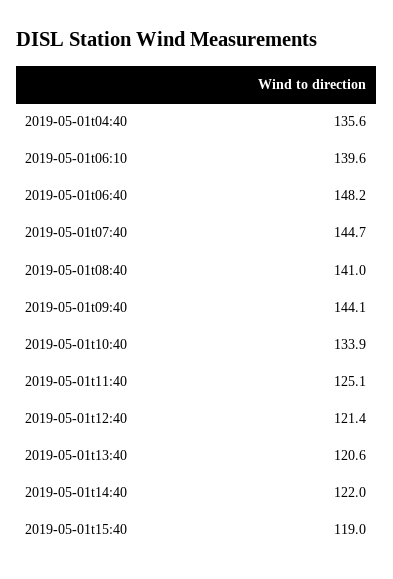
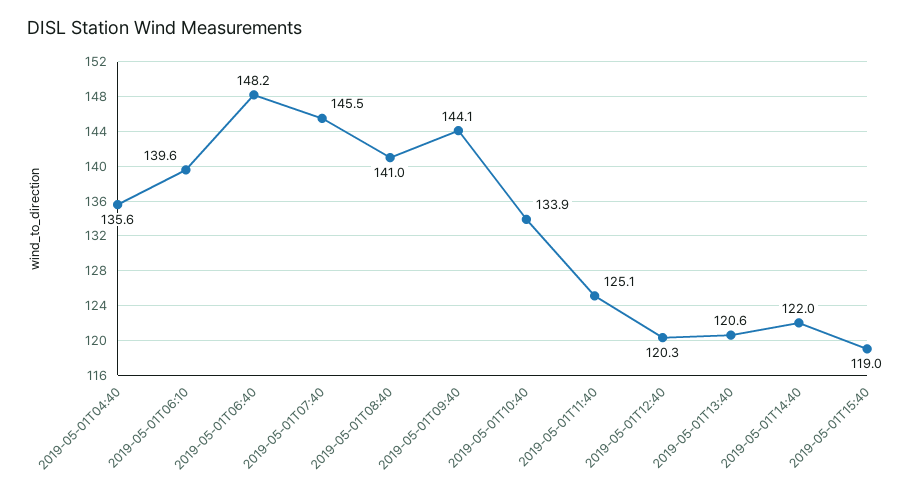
2019-05-01t07:40: 144.7 -> 145.5
2019-05-01t12:40: 121.4 -> 120.3

